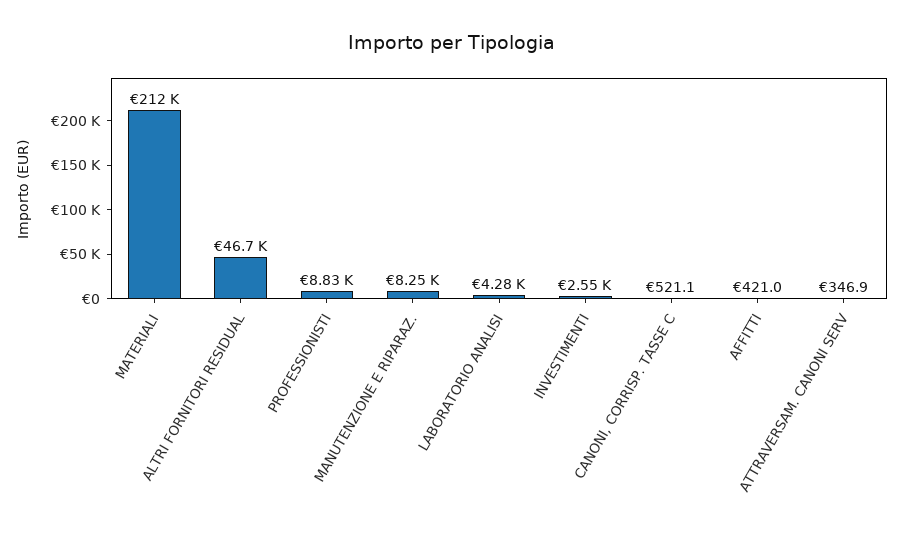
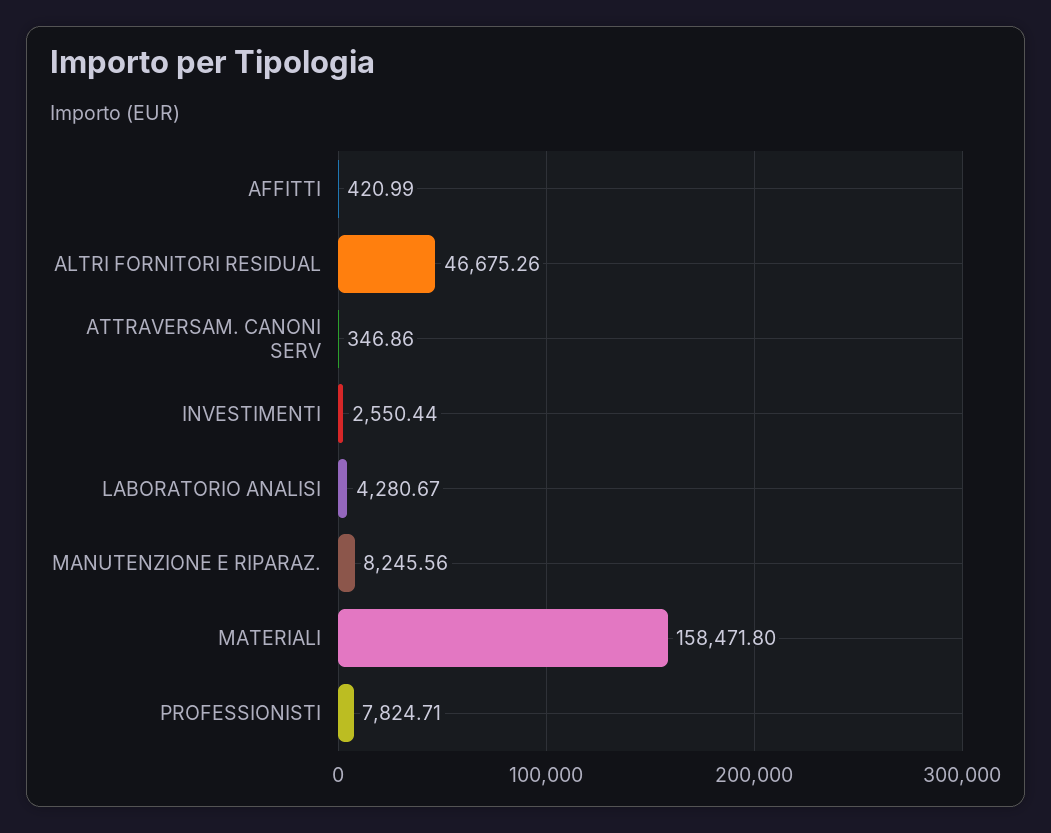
MATERIALI: 212000 -> 158471.8
PROFESSIONISTI: 8830 -> 7824.71
CANONI, CORRISP. TASSE C: 521.1 -> none

